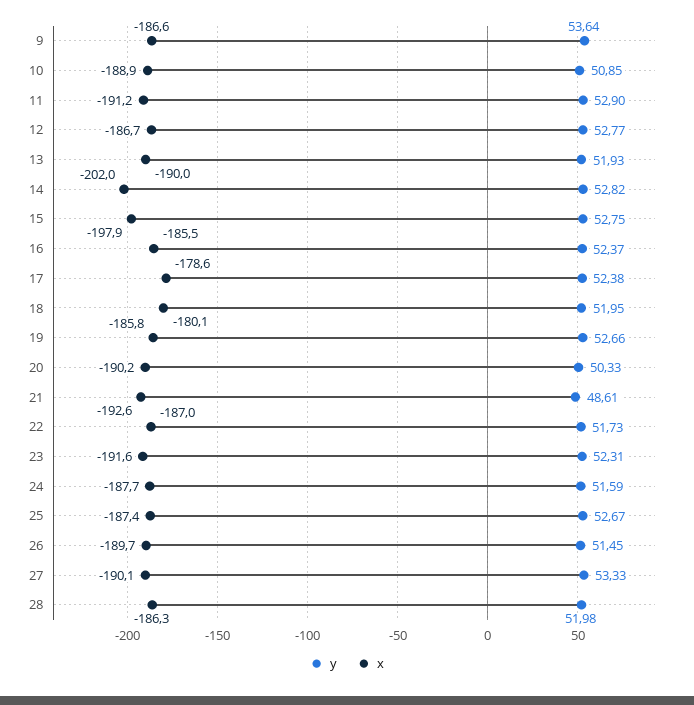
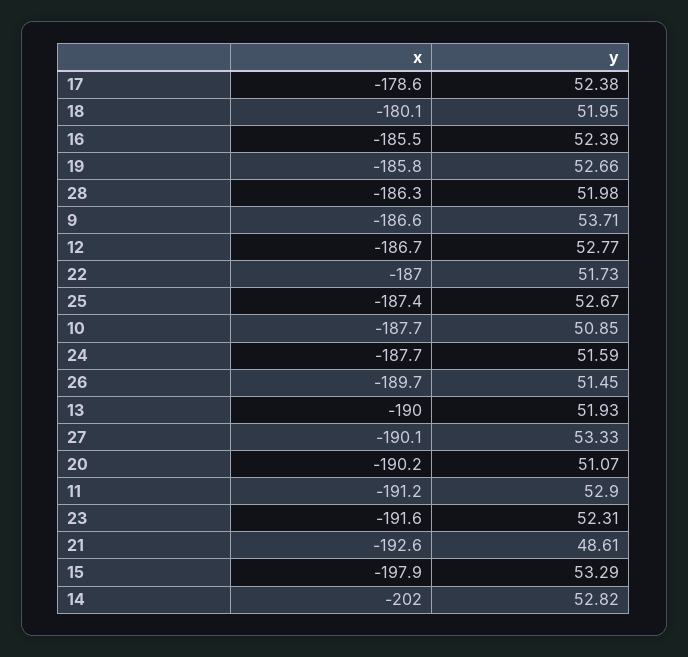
y, 9: 53.64 -> 53.71
x, 10: -188.9 -> -187.7
y, 15: 52.75 -> 53.29
y, 16: 52.37 -> 52.39
y, 20: 50.33 -> 51.07

